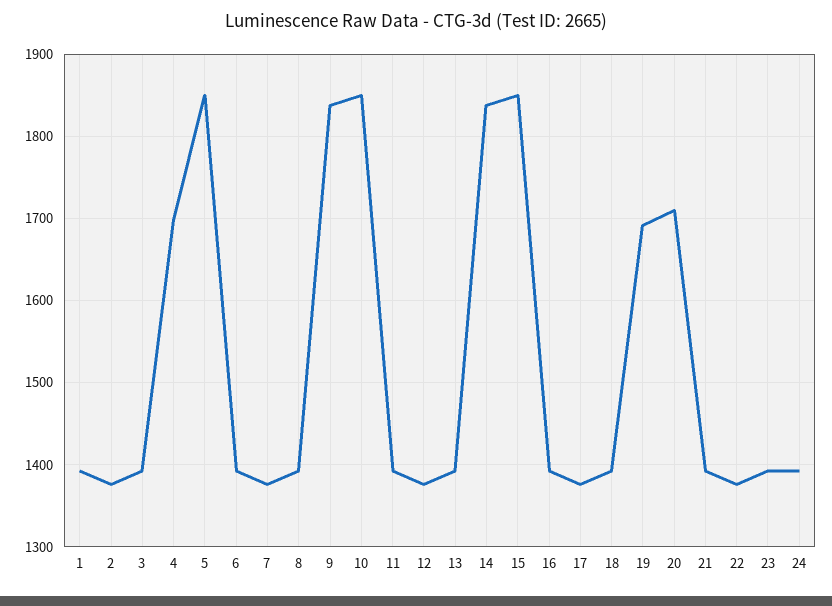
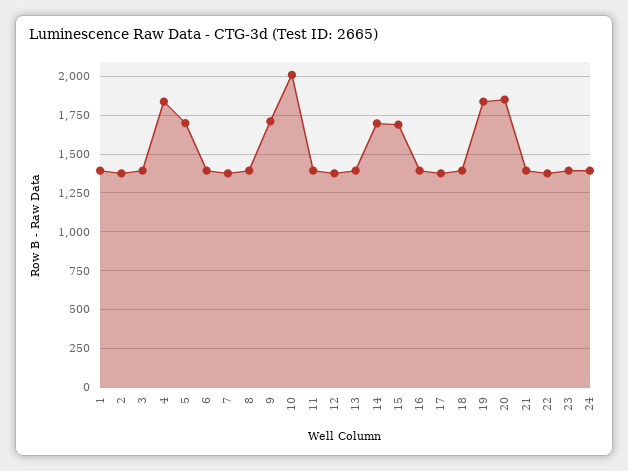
4: 1700 -> 1850
5: 1850 -> 1700
9: 1840 -> 1700
10: 1850 -> 2000
14: 1840 -> 1700
15: 1850 -> 1700
19: 1690 -> 1850
20: 1710 -> 1850

